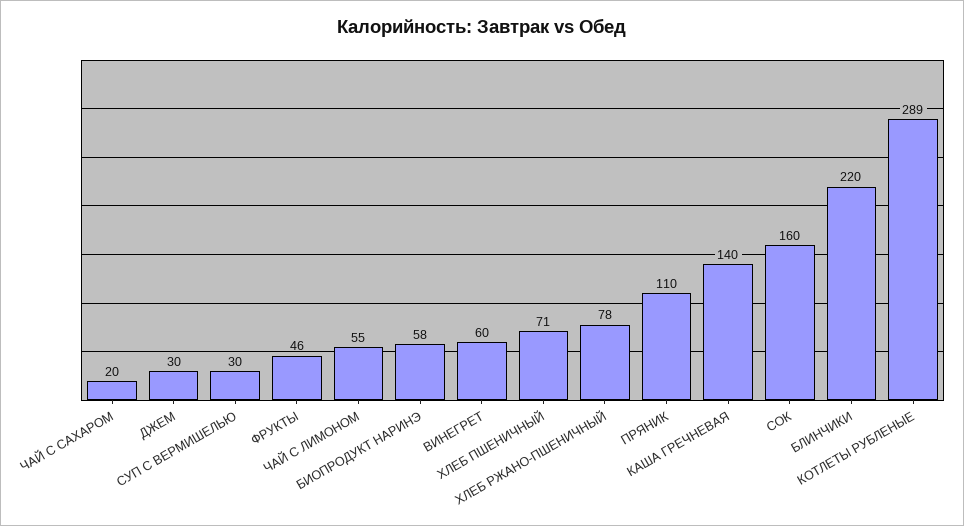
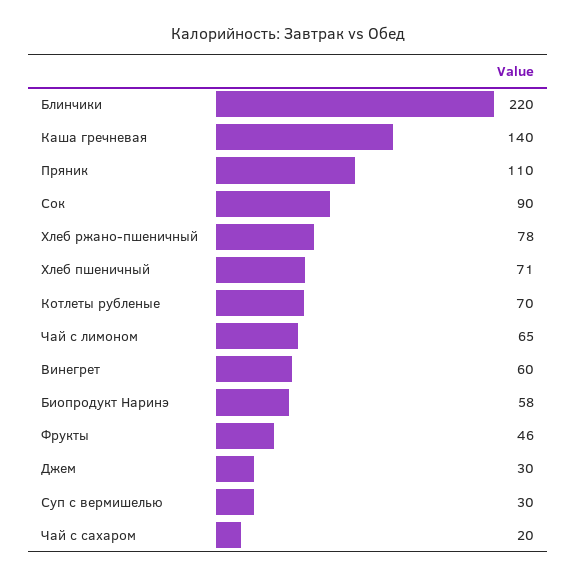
ЧАЙ С ЛИМОНОМ: 55 -> 65
СОК: 160 -> 90
КОТЛЕТЫ РУБЛЕНЫЕ: 289 -> 70

